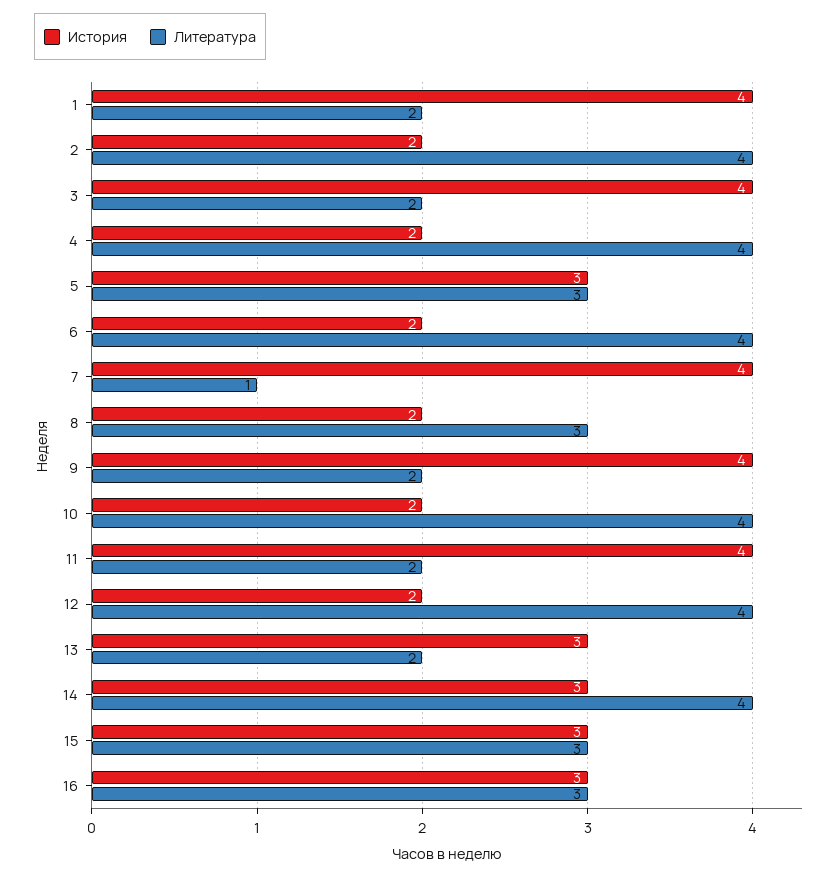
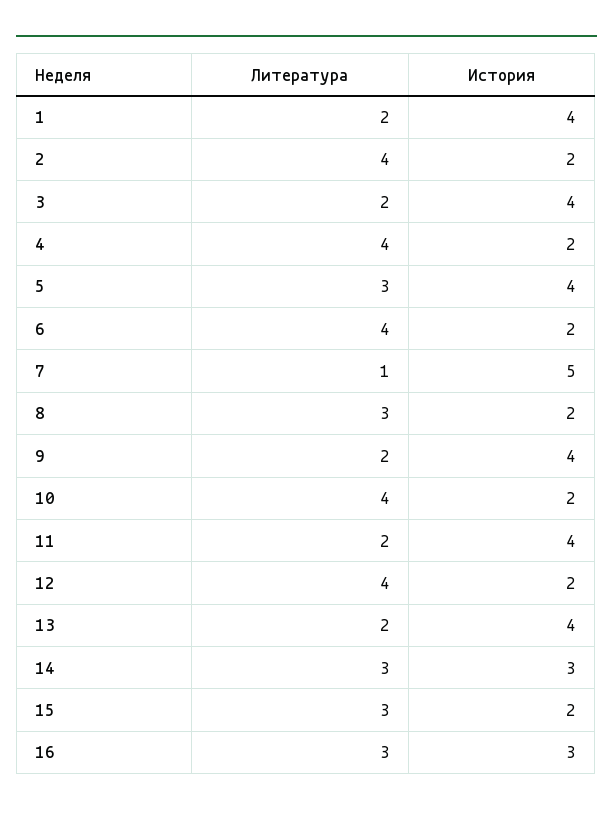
История, 5: 3 -> 4
История, 7: 4 -> 5
История, 13: 3 -> 4
Литература, 14: 4 -> 3
История, 15: 3 -> 2

